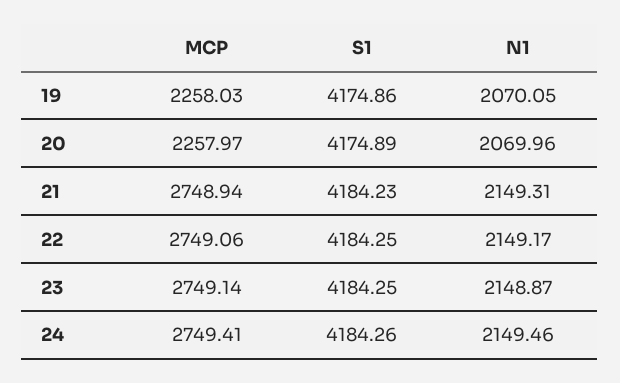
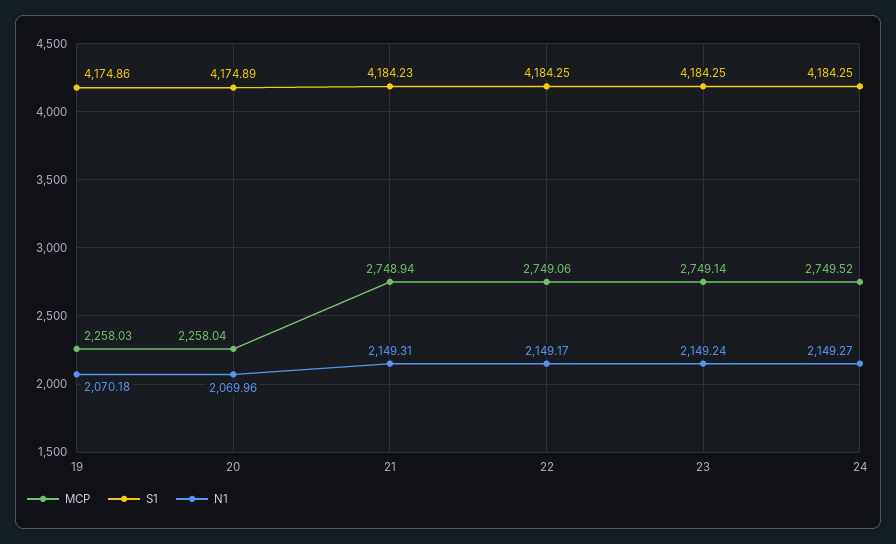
N1, 19: 2070.05 -> 2070.18
MCP, 20: 2257.97 -> 2258.04
N1, 23: 2148.87 -> 2149.24
MCP, 24: 2749.41 -> 2749.52
S1, 24: 4184.26 -> 4184.25
N1, 24: 2149.46 -> 2149.27

